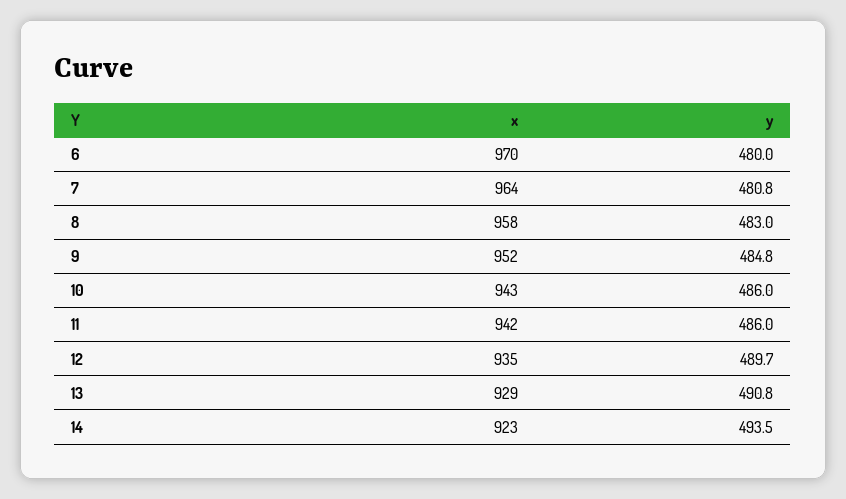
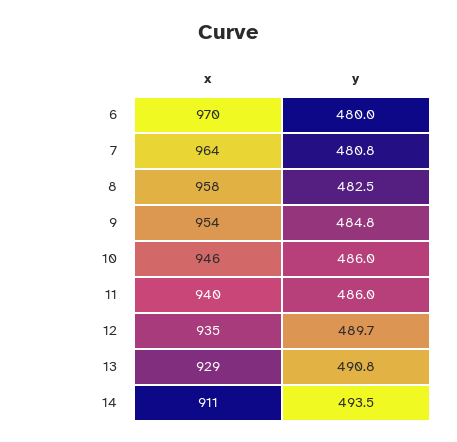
y, 8: 483 -> 482.5
x, 9: 952 -> 954
x, 10: 943 -> 946
x, 11: 942 -> 940
x, 14: 923 -> 911

